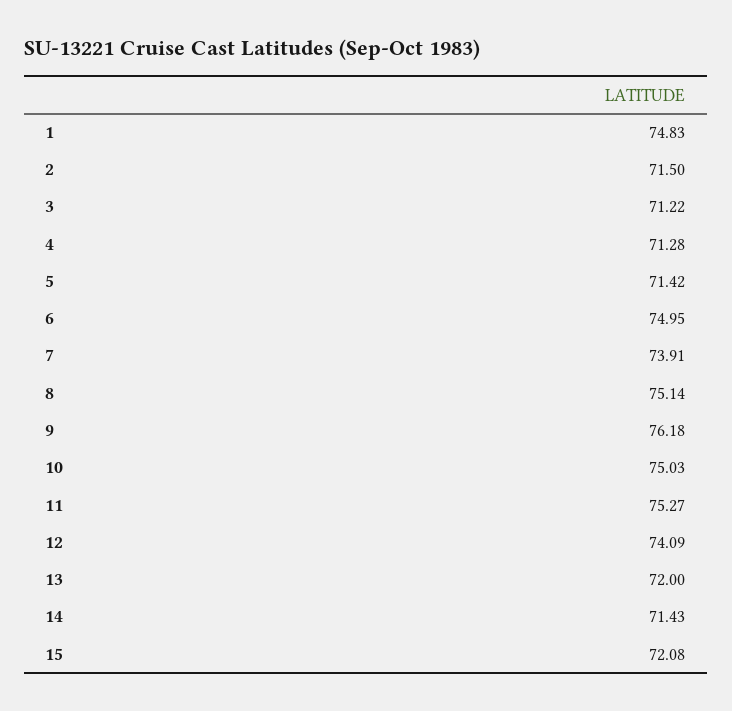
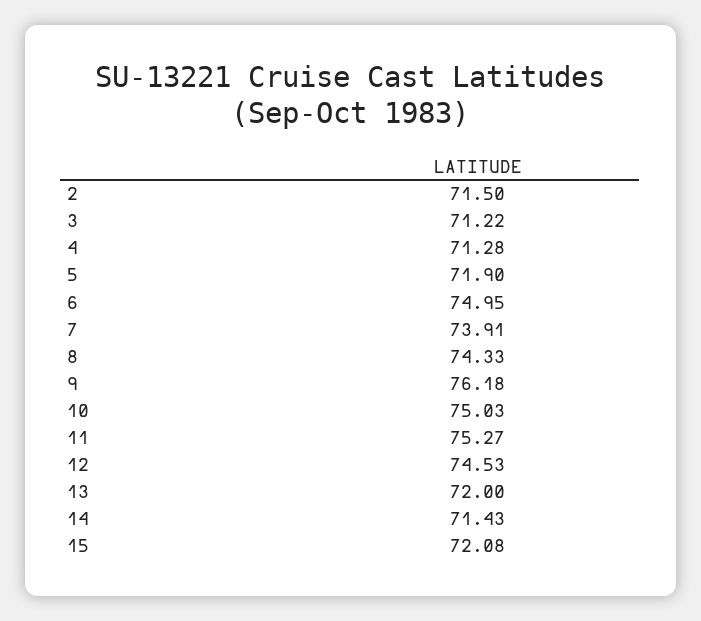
1: 74.83 -> none
5: 71.42 -> 71.9
8: 75.14 -> 74.33
12: 74.09 -> 74.53

